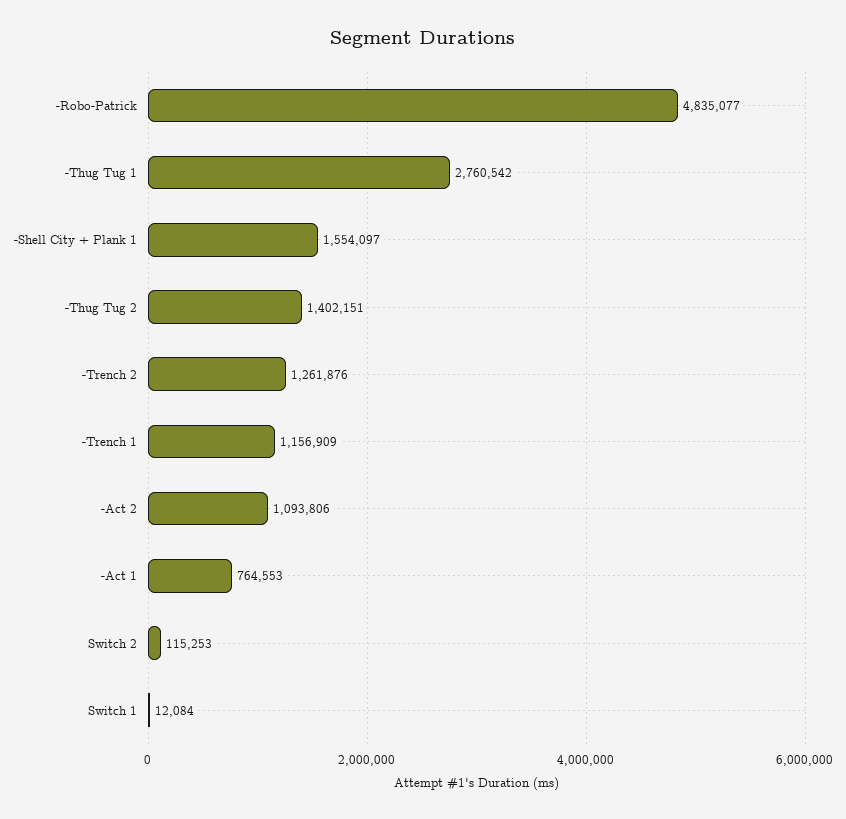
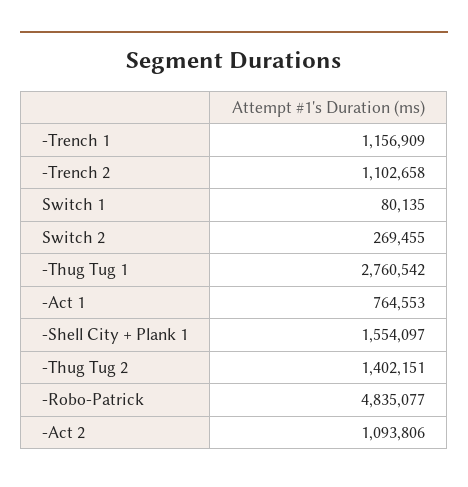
-Trench 2: 1261876 -> 1102658
Switch 2: 115253 -> 269455
Switch 1: 12084 -> 80135

